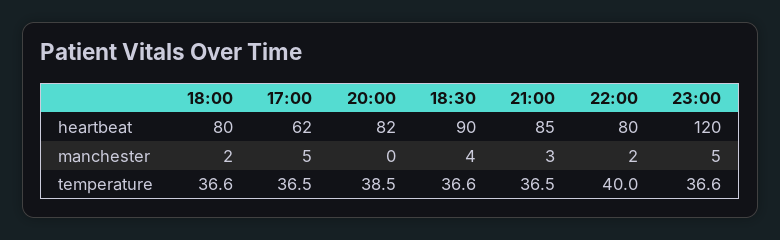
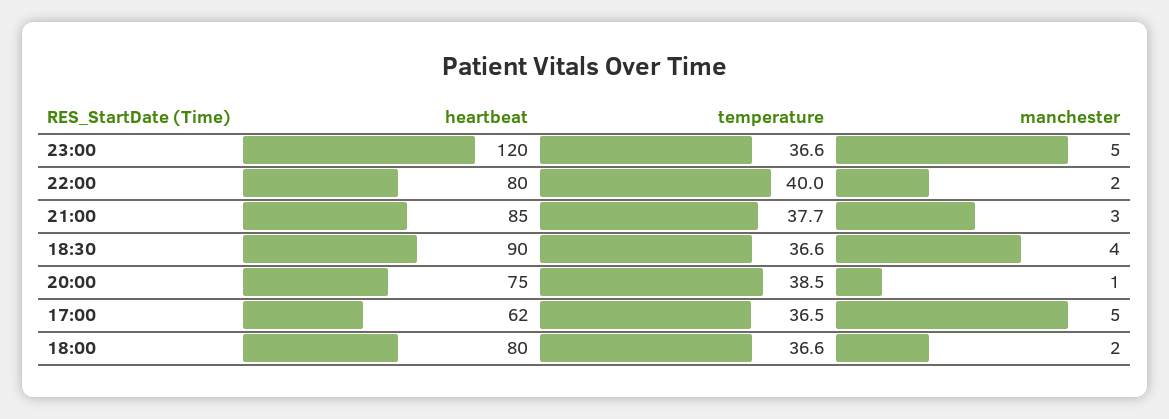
20:00, heartbeat: 82 -> 75
20:00, manchester: 0 -> 1
21:00, temperature: 36.5 -> 37.7

